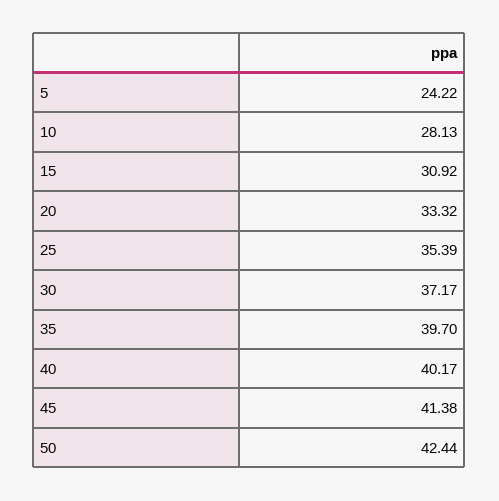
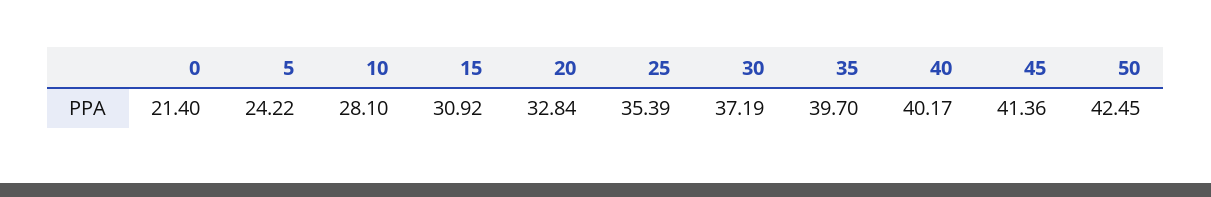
10: 28.13 -> 28.1
20: 33.32 -> 32.84
30: 37.17 -> 37.19
45: 41.38 -> 41.36
50: 42.44 -> 42.45
0: none -> 21.4

